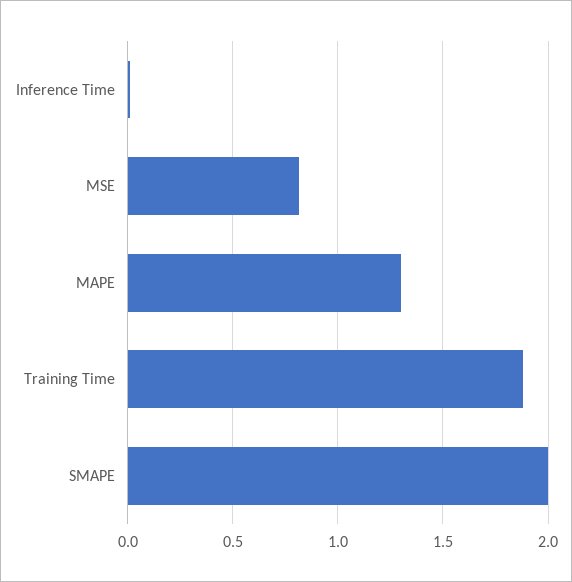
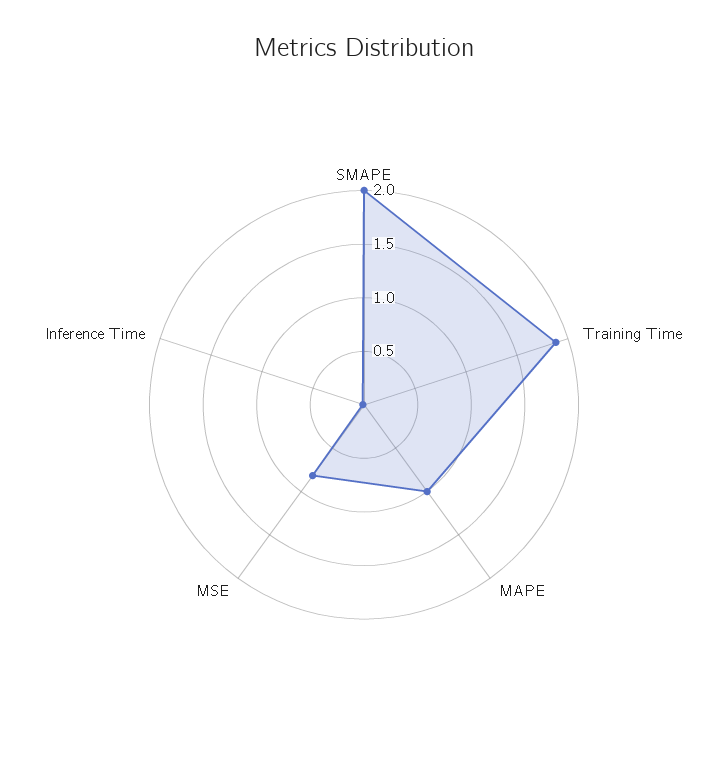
MAPE: 1.3 -> 1

